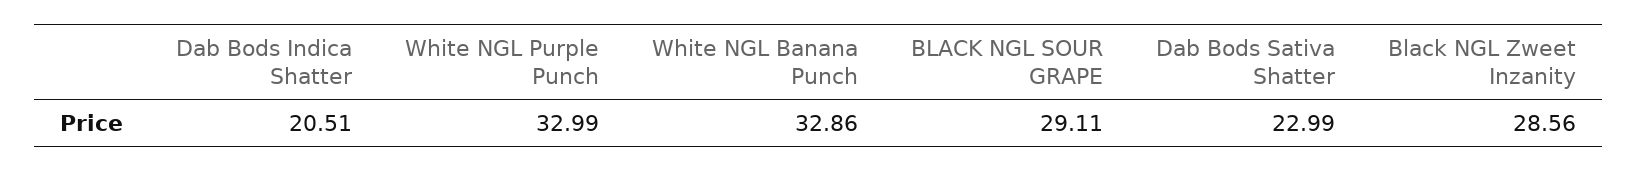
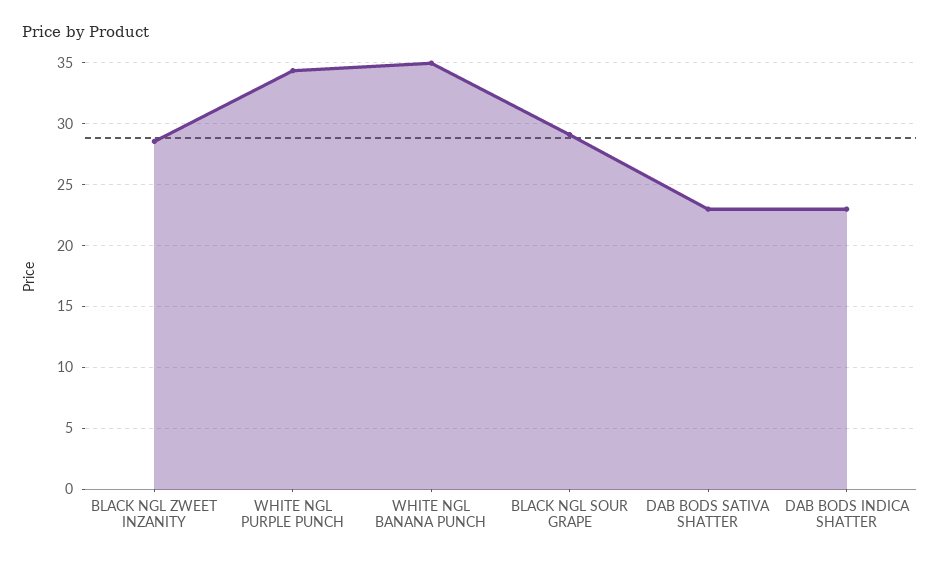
Dab Bods Indica Shatter: 20.51 -> 23
White NGL Purple Punch: 32.99 -> 34.5
White NGL Banana Punch: 32.86 -> 35

